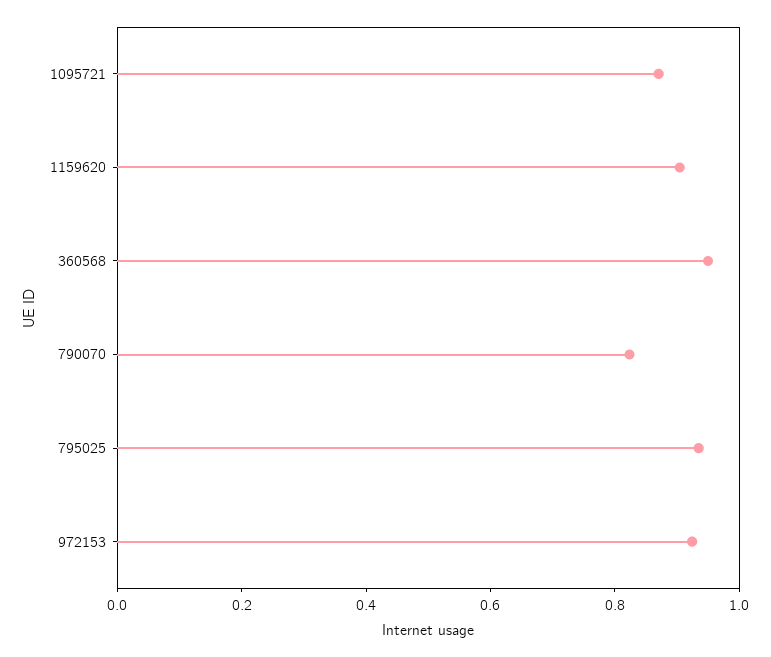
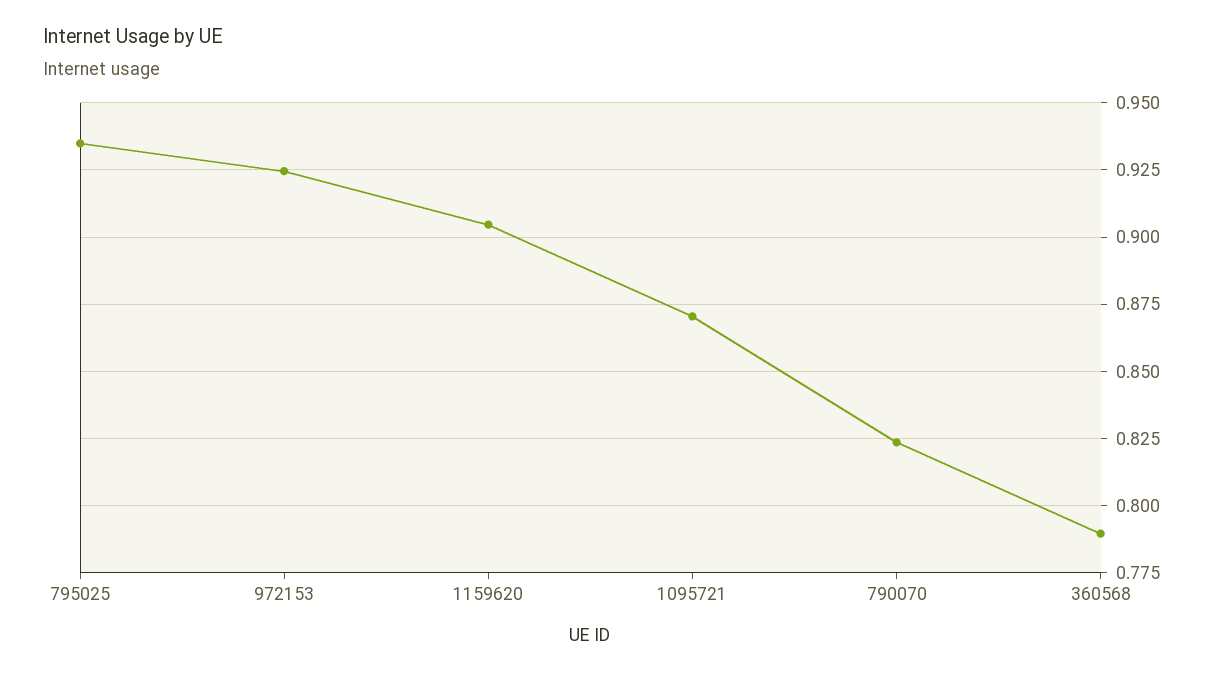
360568: 0.95 -> 0.79

